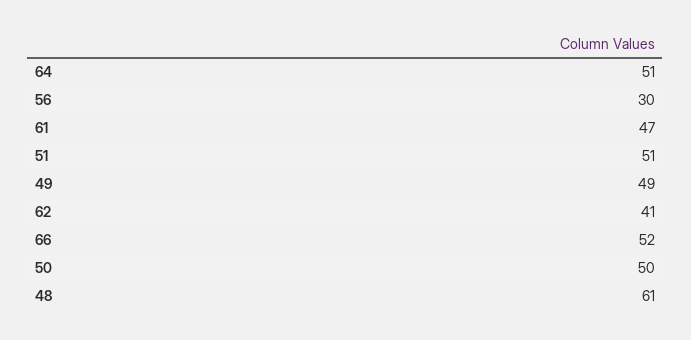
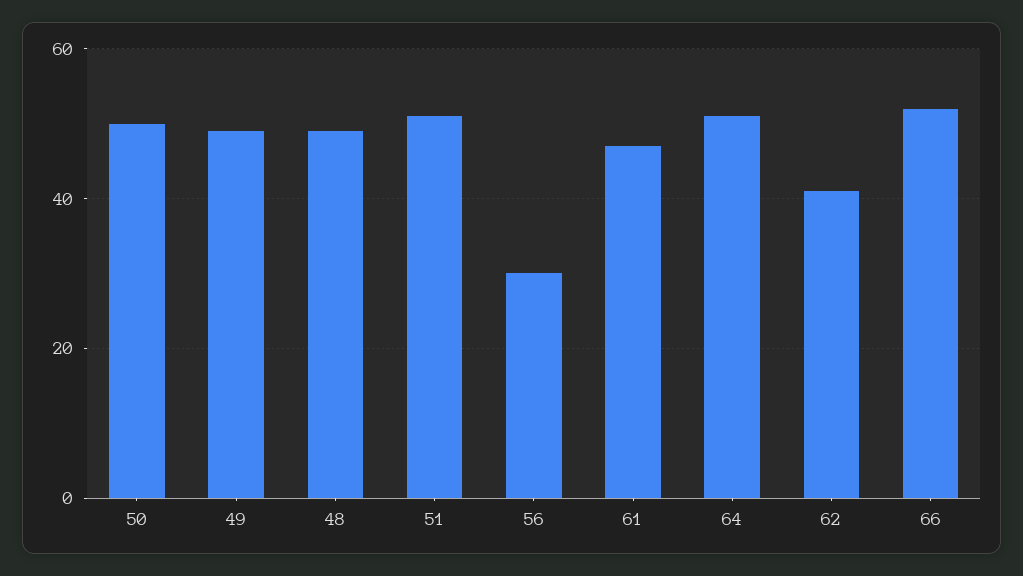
48: 61 -> 50

